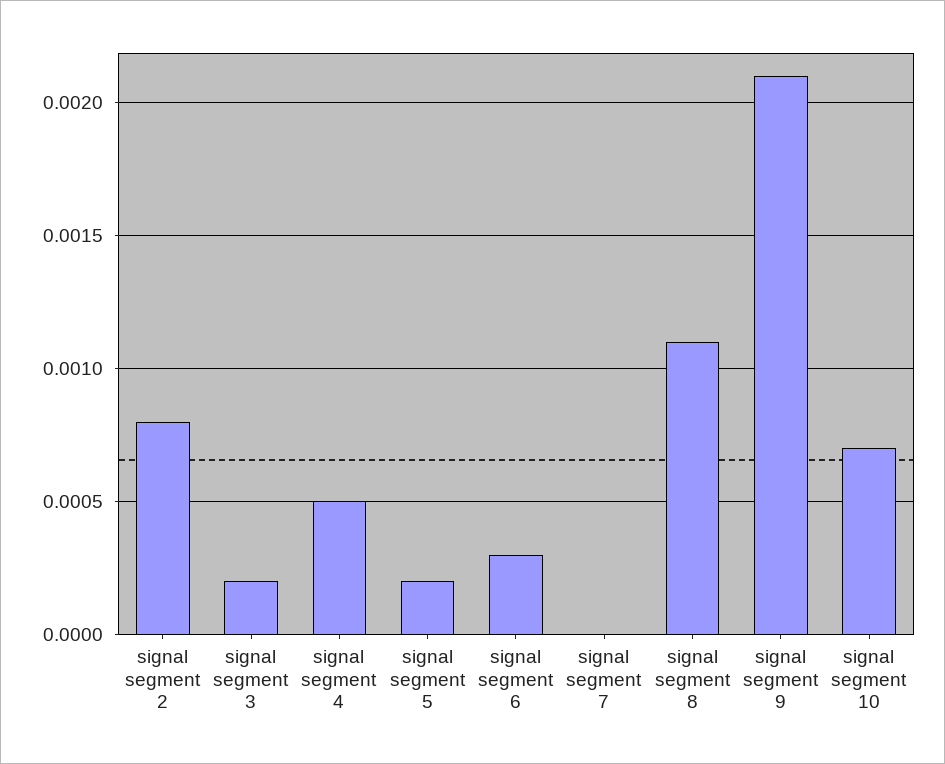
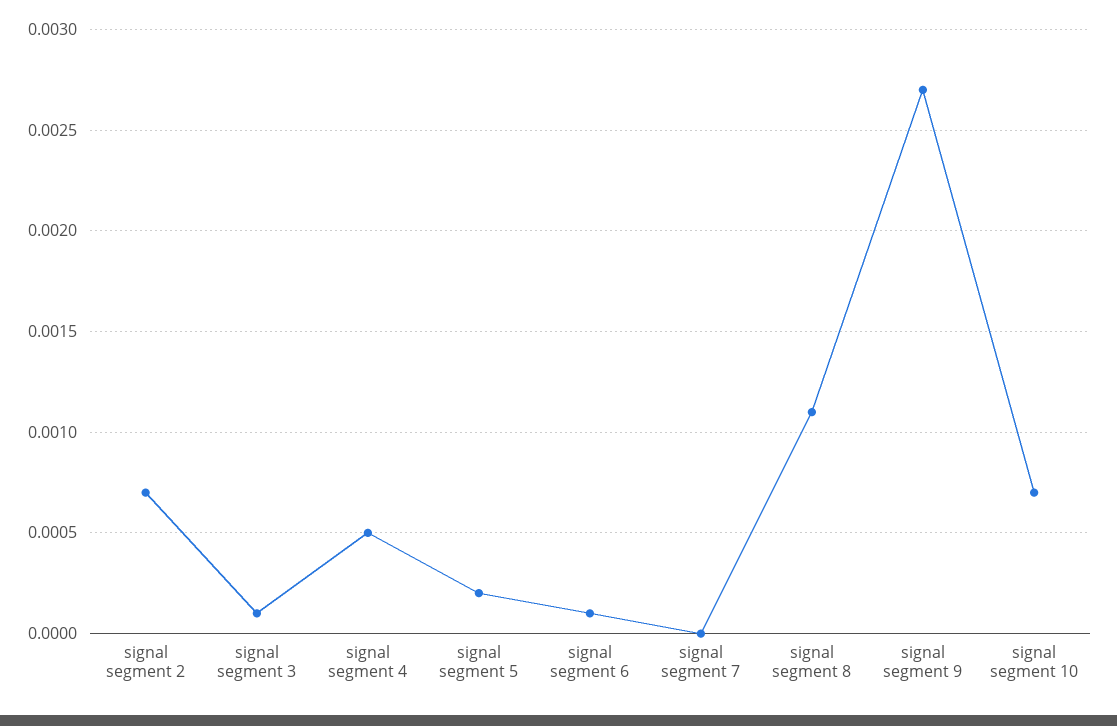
signal segment 2: 0.0008 -> 0.0007
signal segment 3: 0.0002 -> 0.0001
signal segment 6: 0.0003 -> 0.0001
signal segment 9: 0.0021 -> 0.0027

